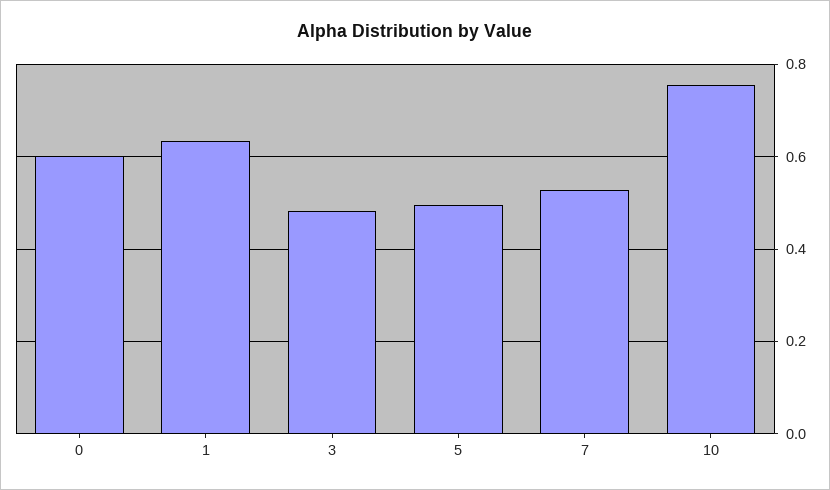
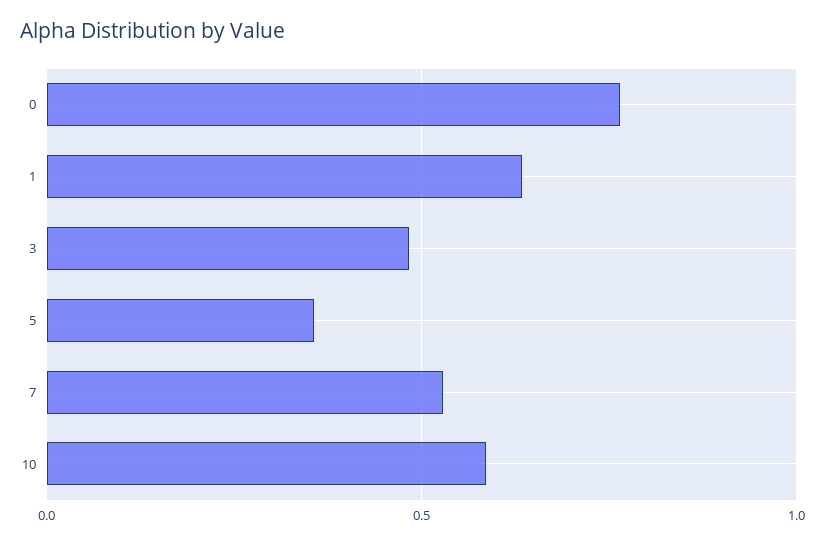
0: 0.6 -> 0.75
5: 0.5 -> 0.35
10: 0.76 -> 0.6

